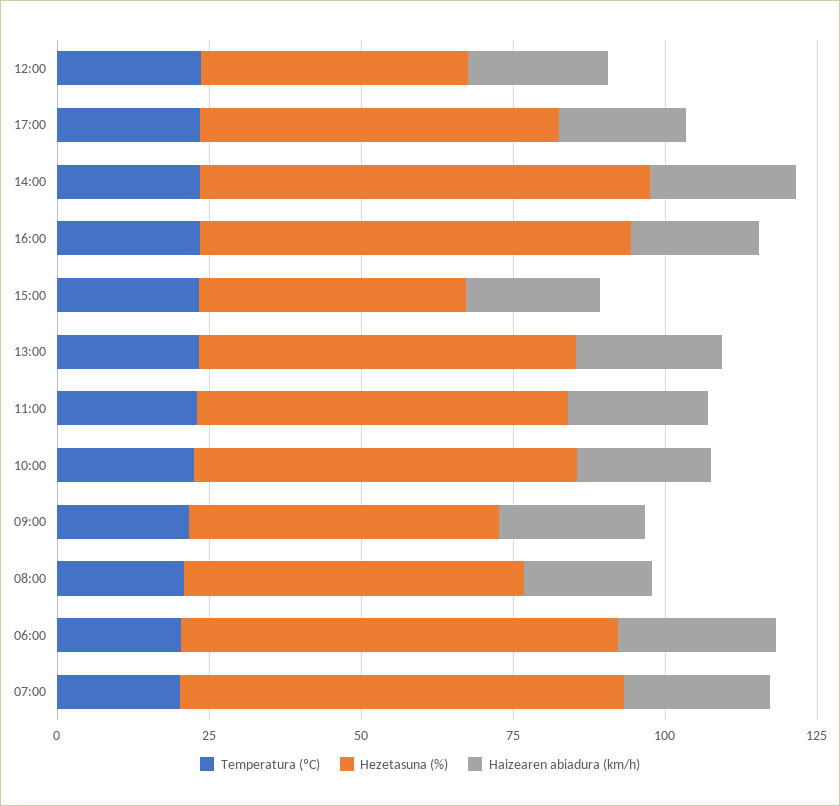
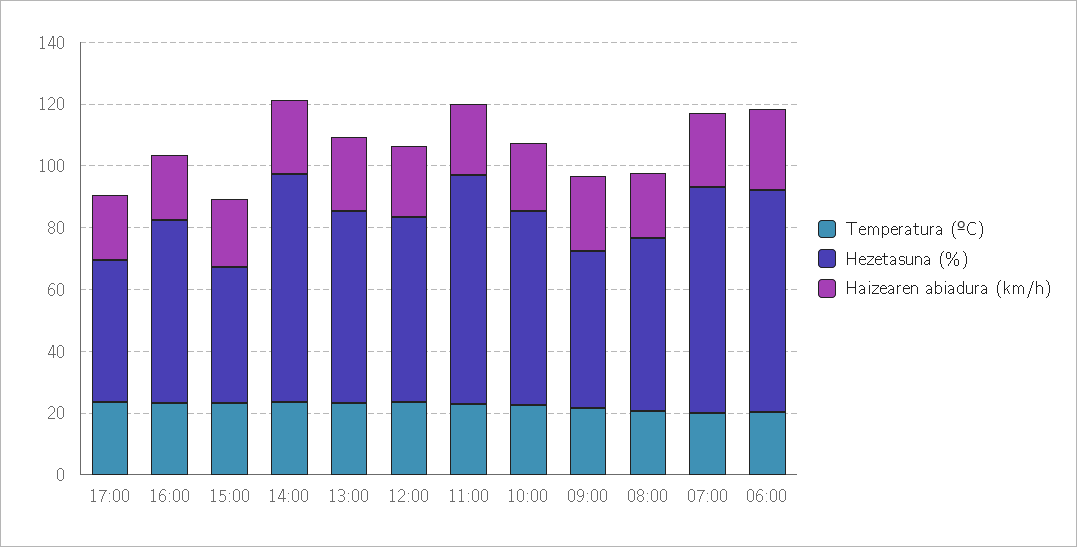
Hezetasuna (%), 12:00: 45 -> 60
Hezetasuna (%), 17:00: 60 -> 45
Hezetasuna (%), 16:00: 70 -> 60
Hezetasuna (%), 11:00: 60 -> 75

